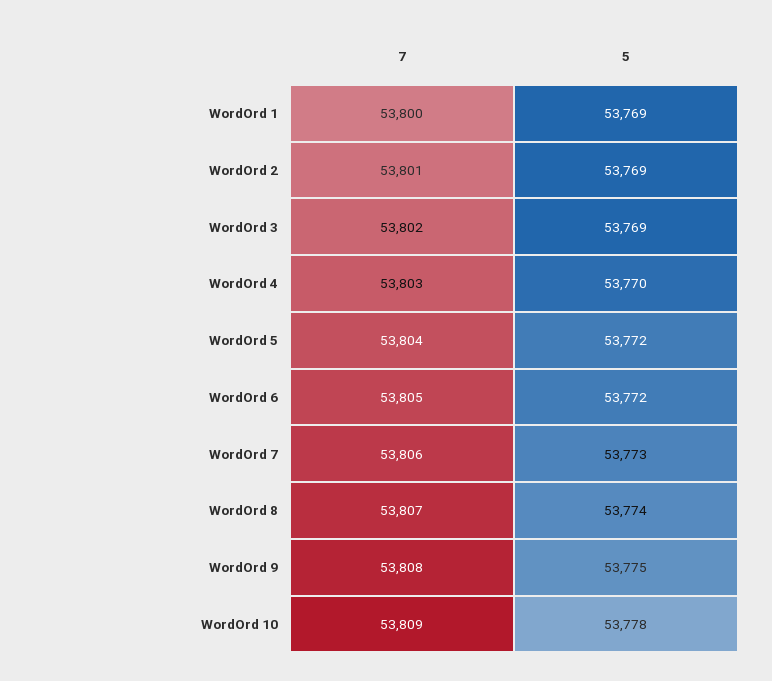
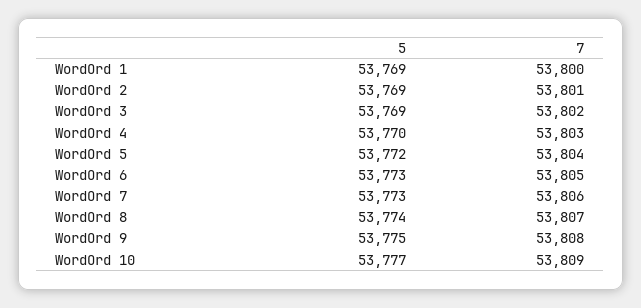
5, WordOrd 6: 53772 -> 53773
5, WordOrd 10: 53778 -> 53777

